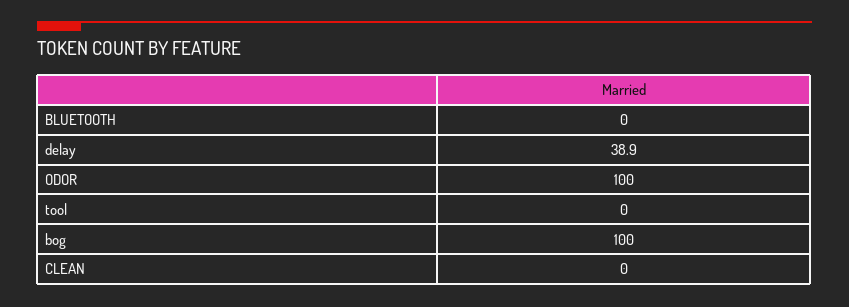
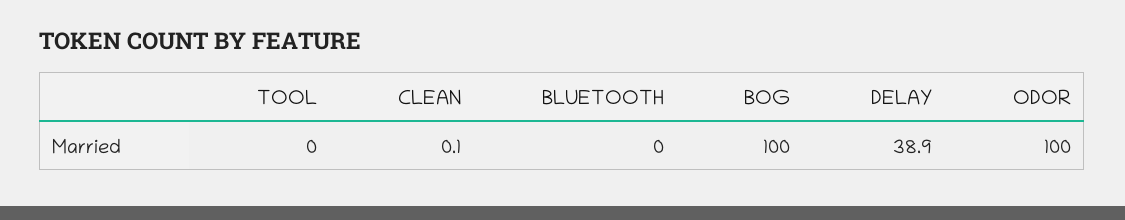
CLEAN: 0 -> 0.1

